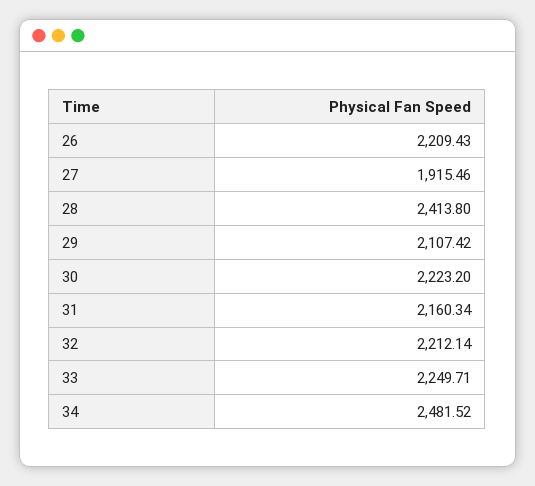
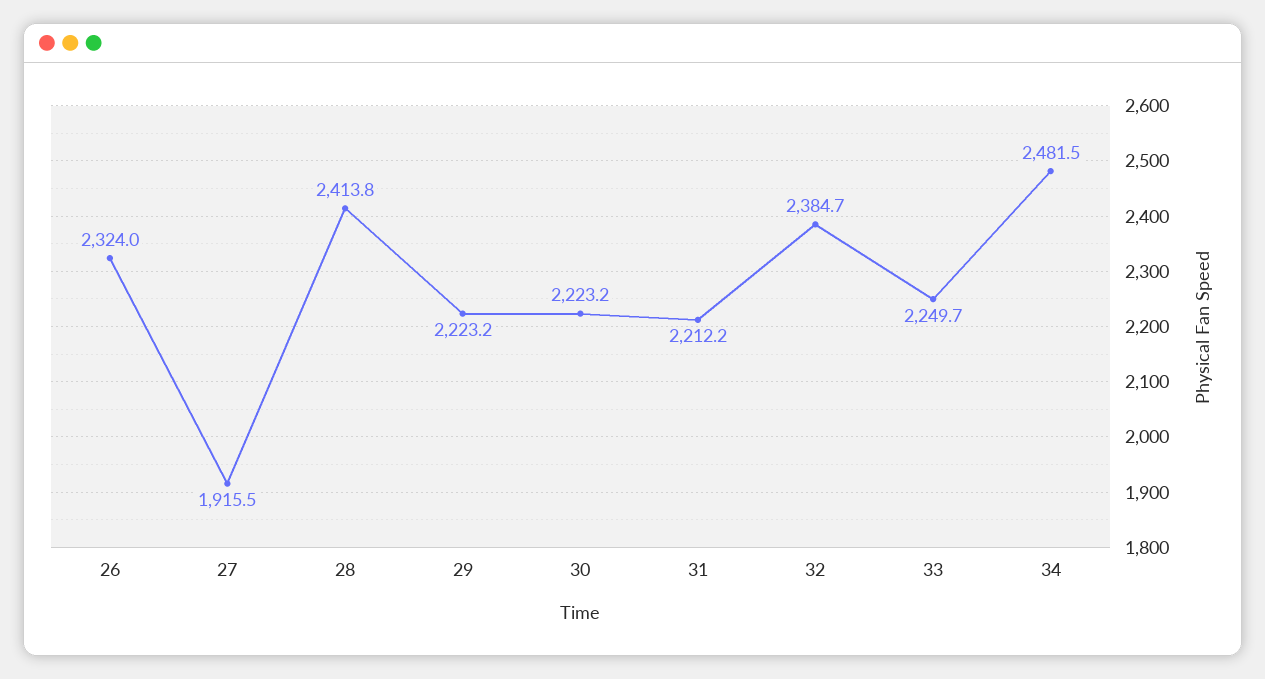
26: 2209.43 -> 2324
29: 2107.42 -> 2223.2
31: 2160.34 -> 2212.2
32: 2212.14 -> 2384.7

